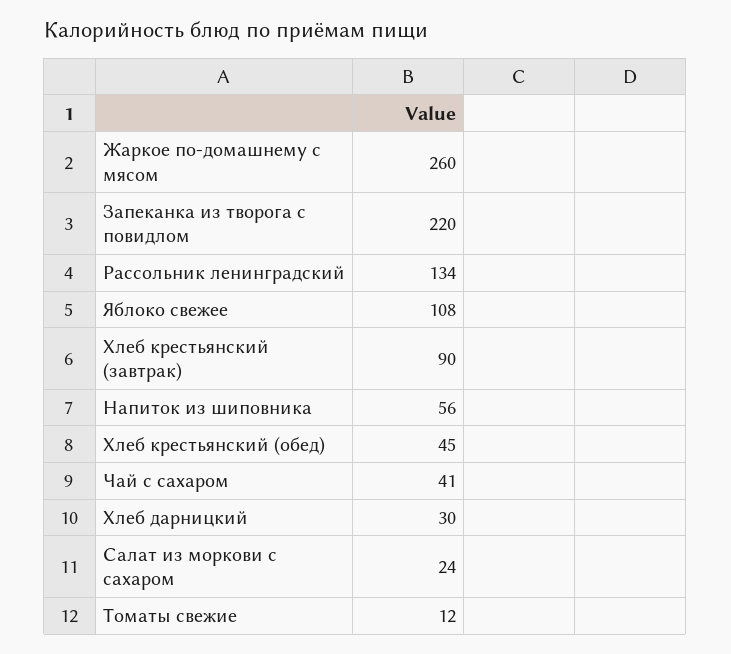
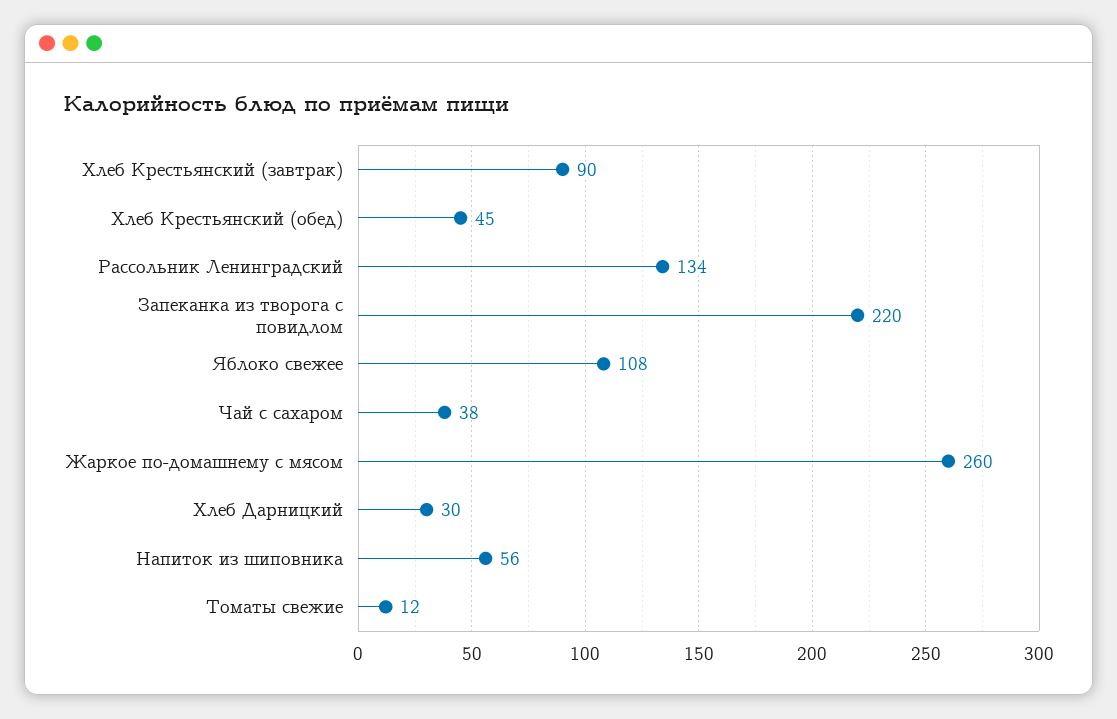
Чай с сахаром: 41 -> 38
Салат из моркови с сахаром: 24 -> none

